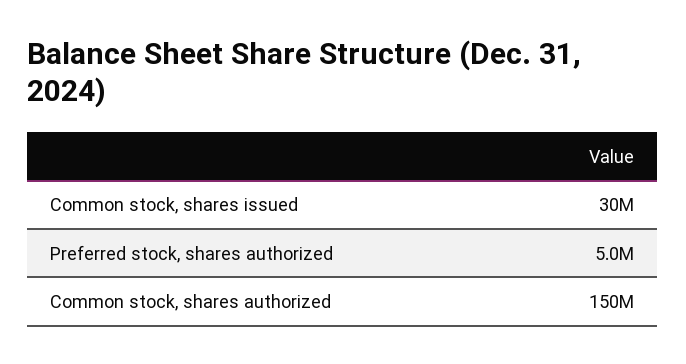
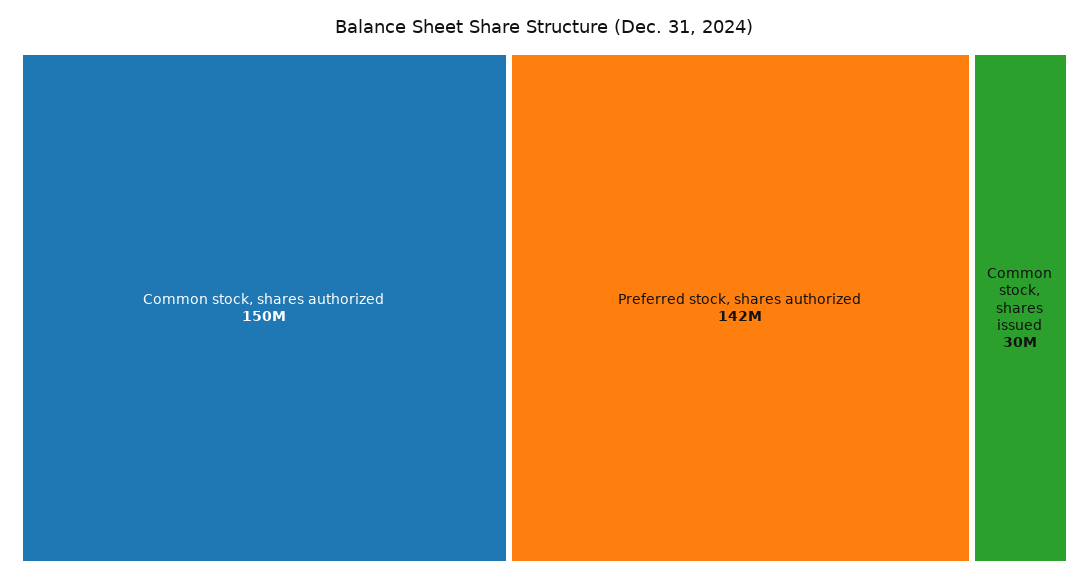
Preferred stock, shares authorized: 5000000 -> 142000000

